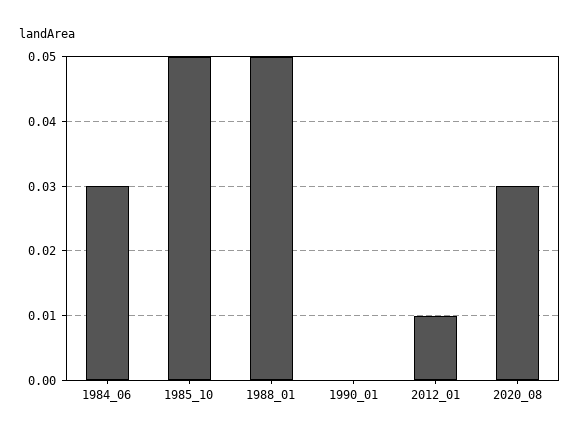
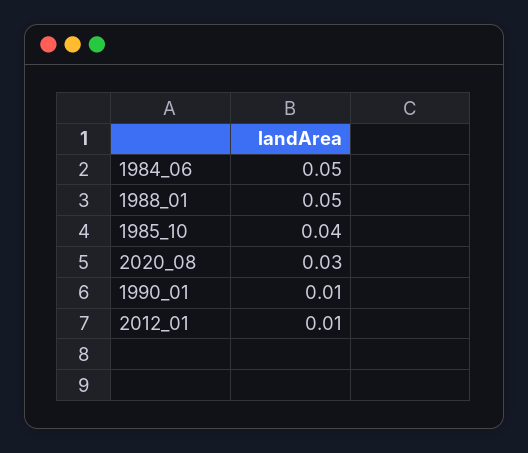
1984_06: 0.03 -> 0.05
1985_10: 0.05 -> 0.04
1990_01: 0 -> 0.01

